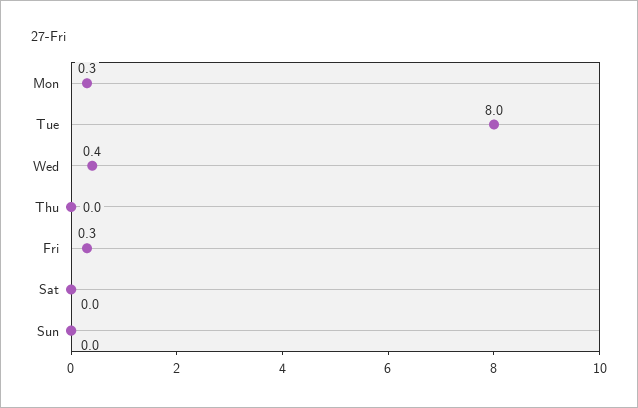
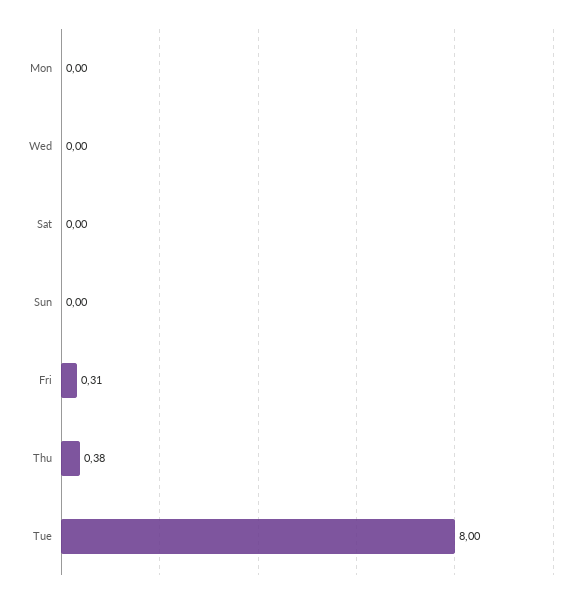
Mon: 0.3 -> 0
Wed: 0.4 -> 0
Thu: 0 -> 0.38

